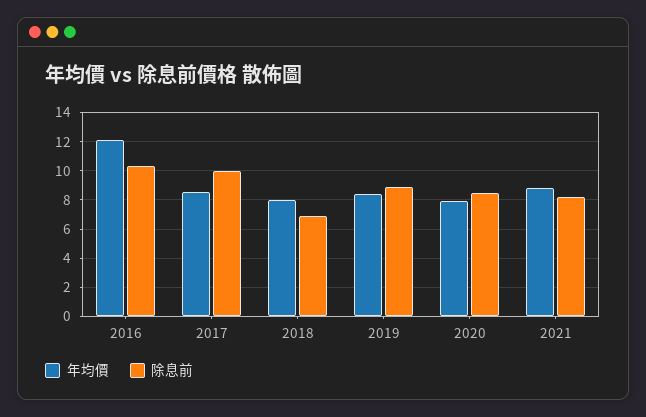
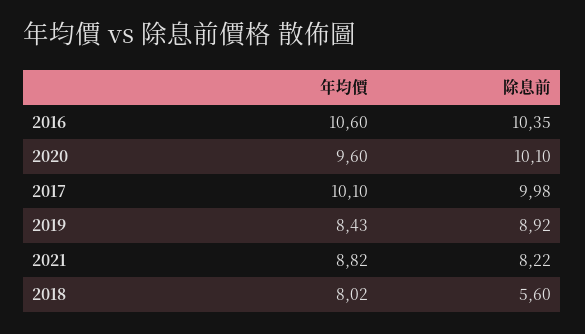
年均價, 2016: 12 -> 10.6
年均價, 2017: 8.5 -> 10.1
除息前, 2018: 7 -> 5.6
年均價, 2020: 8 -> 9.6
除息前, 2020: 8.5 -> 10.1

